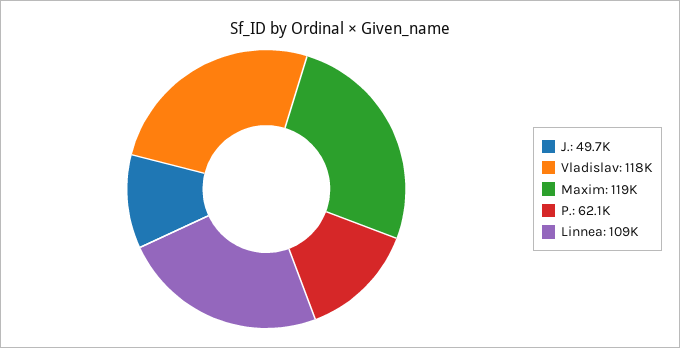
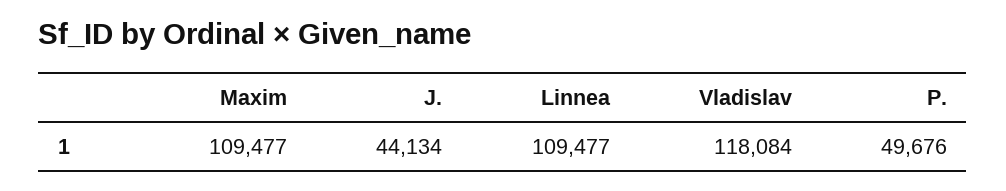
J.: 49700 -> 44134
Maxim: 119000 -> 109477
P.: 62100 -> 49676

